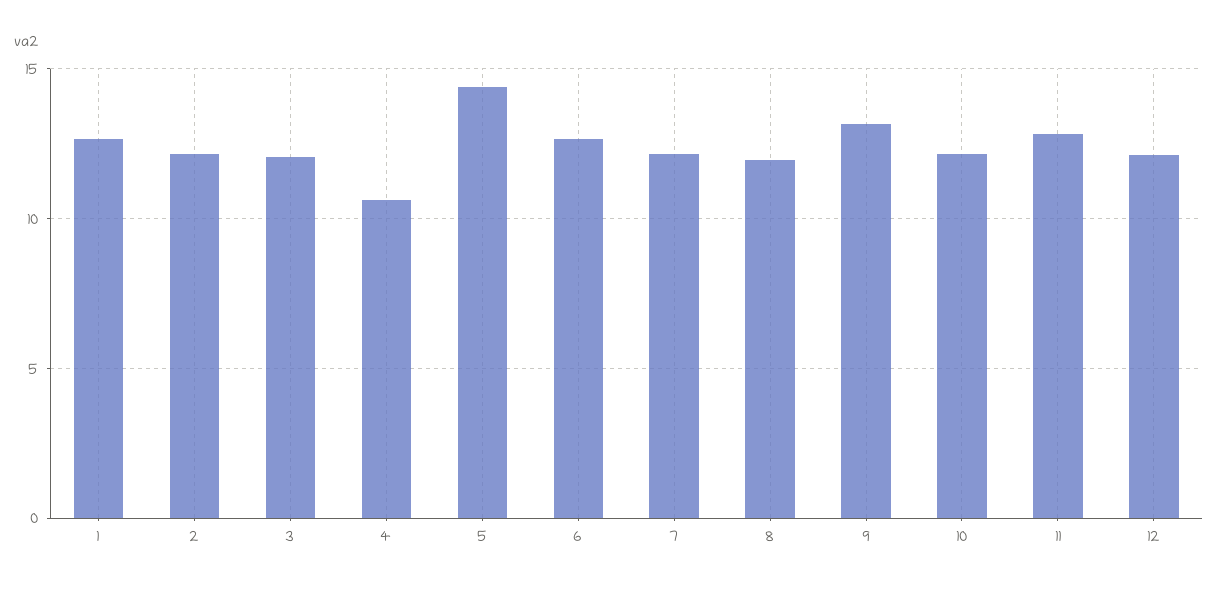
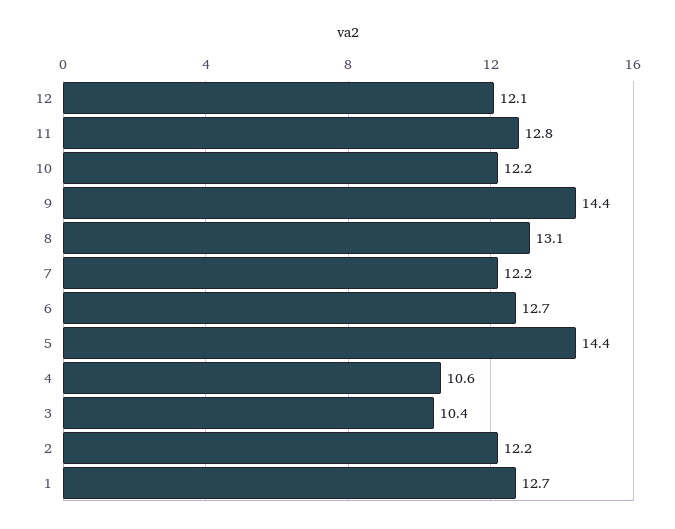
3: 12 -> 10.4
8: 12 -> 13.1
9: 13 -> 14.4

